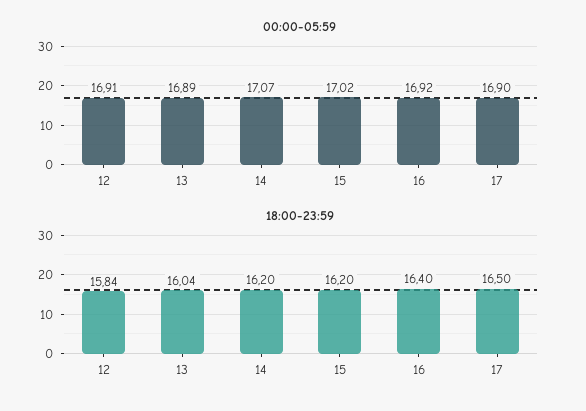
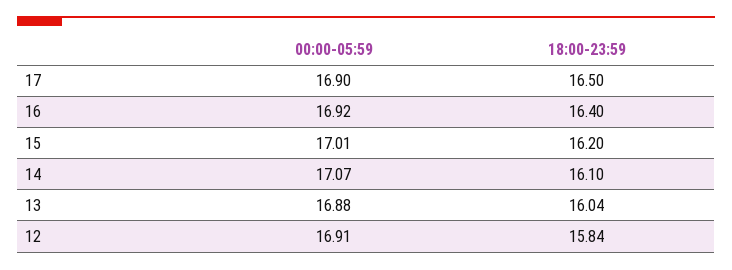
00:00-05:59, 13: 16.89 -> 16.88
00:00-05:59, 15: 17.02 -> 17.01
18:00-23:59, 14: 16.2 -> 16.1

